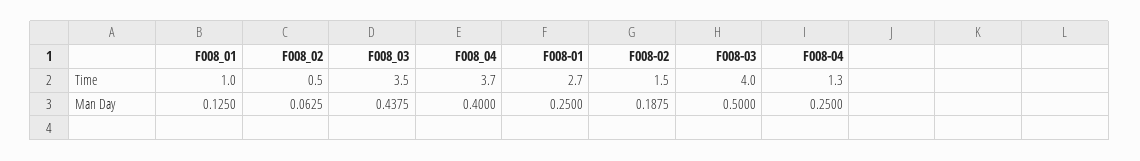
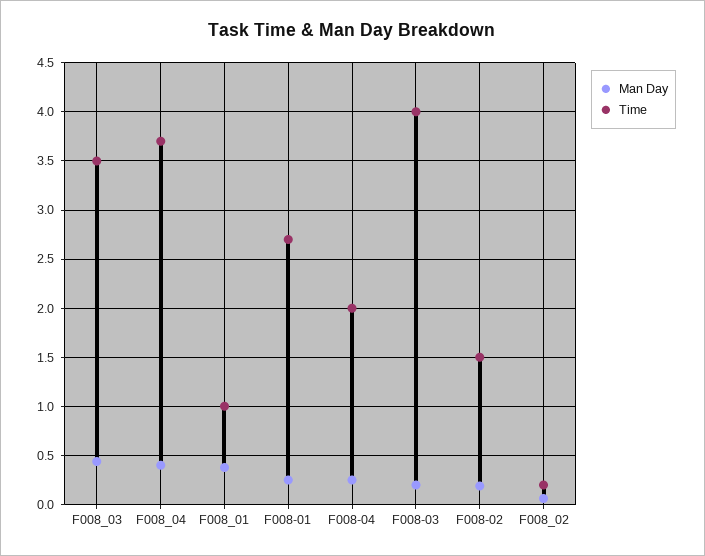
Time, F008_02: 0.5 -> 0.2
Time, F008-04: 1.3 -> 2
Man Day, F008_01: 0.125 -> 0.4
Man Day, F008-03: 0.5 -> 0.2

